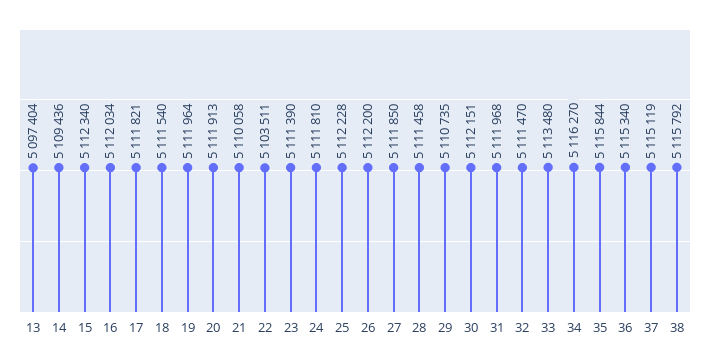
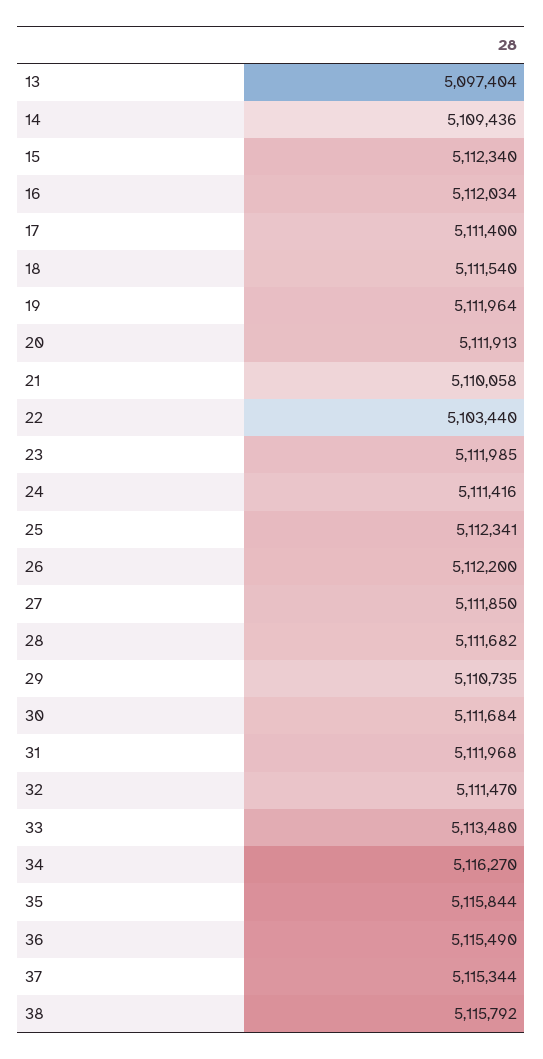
17: 5111821 -> 5111400
22: 5103511 -> 5103440
23: 5111390 -> 5111985
24: 5111810 -> 5111416
25: 5112228 -> 5112341
28: 5111458 -> 5111682
30: 5112151 -> 5111684
36: 5115340 -> 5115490
37: 5115119 -> 5115344

